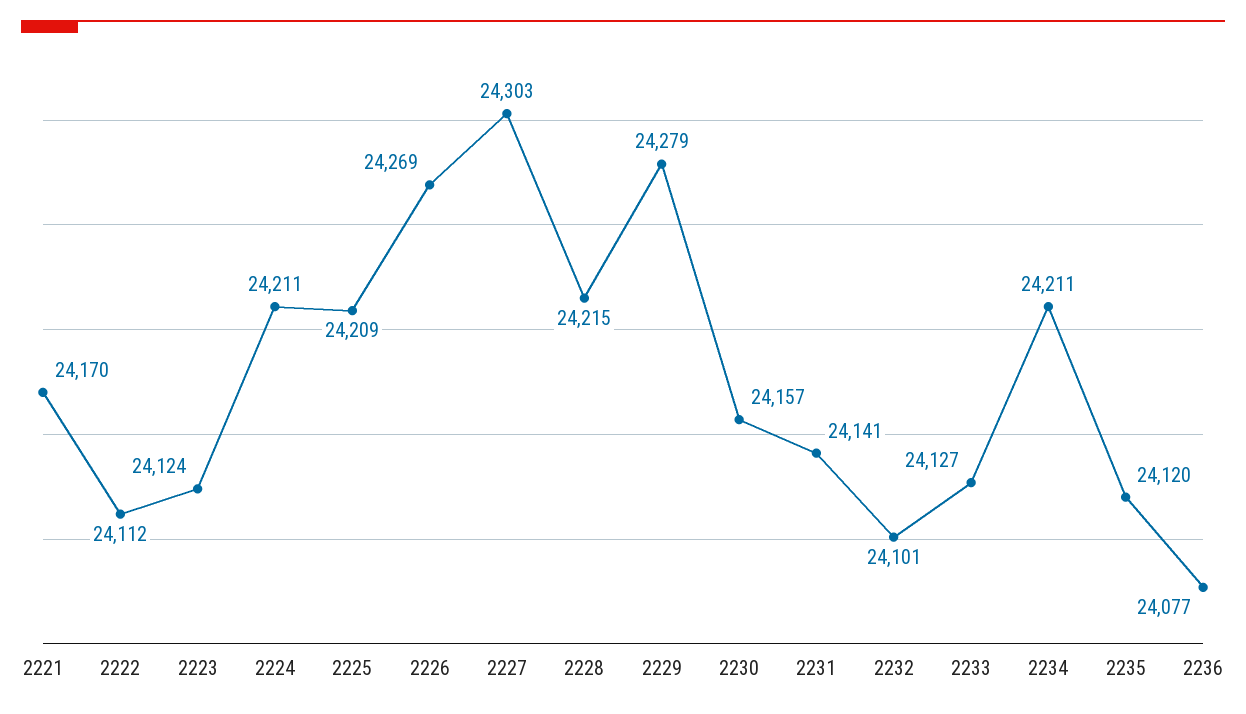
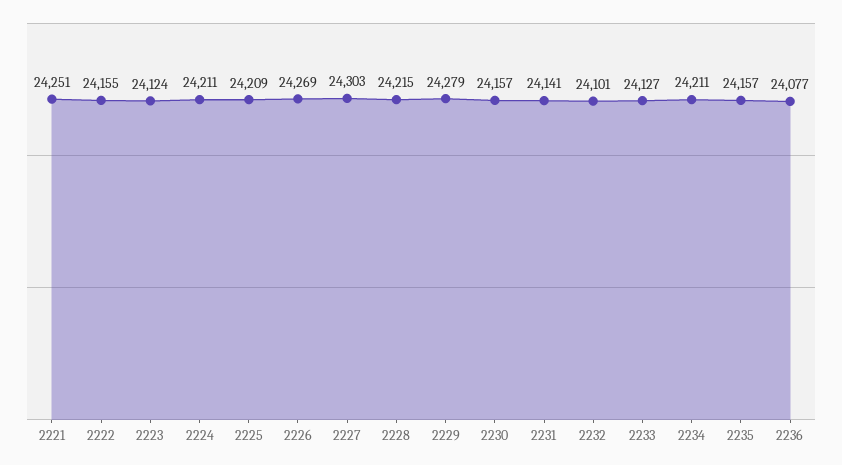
2221: 24170 -> 24251
2222: 24112 -> 24155
2235: 24120 -> 24157

